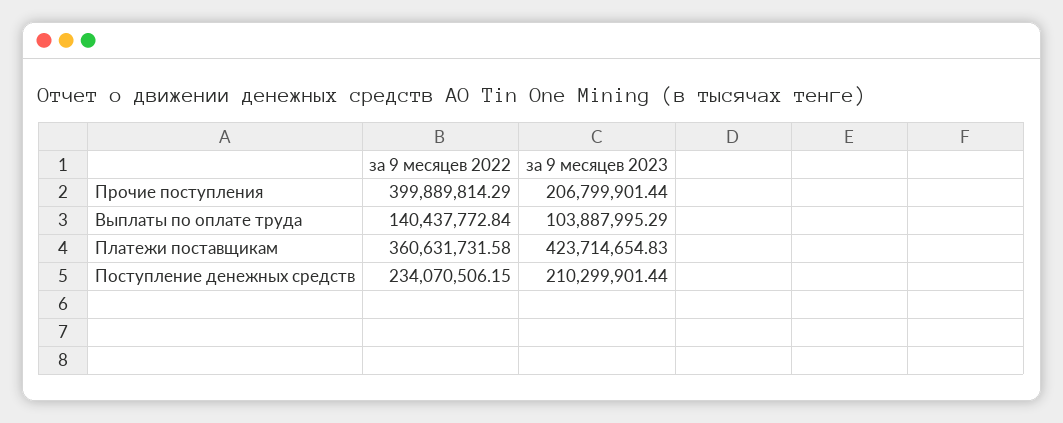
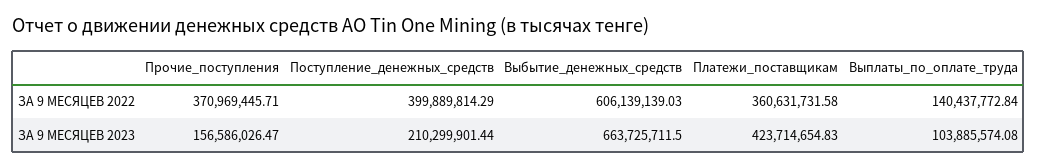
за 9 месяцев 2022, Прочие поступления: 399889814.29 -> 370969445.71
за 9 месяцев 2023, Прочие поступления: 206799901.44 -> 156586026.47
за 9 месяцев 2023, Выплаты по оплате труда: 103887995.29 -> 103885574.08
за 9 месяцев 2022, Поступление денежных средств: 234070506.15 -> 399889814.29
за 9 месяцев 2022, Выбытие_денежных_средств: none -> 606139139.03
за 9 месяцев 2023, Выбытие_денежных_средств: none -> 663725711.5

